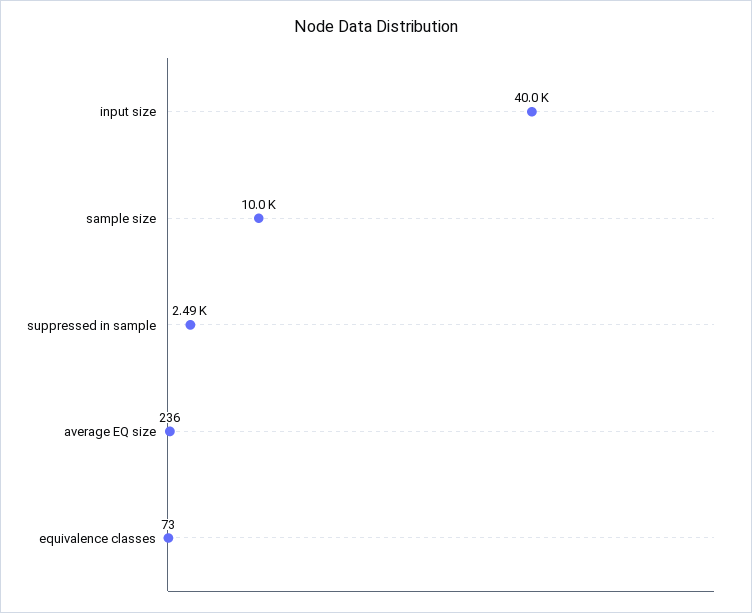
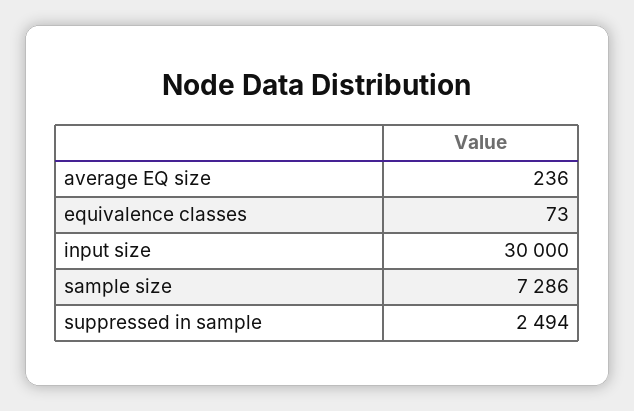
input size: 40000 -> 30000
sample size: 10000 -> 7286

